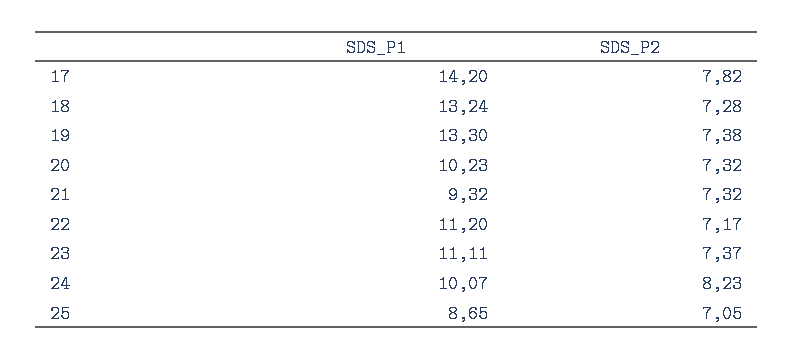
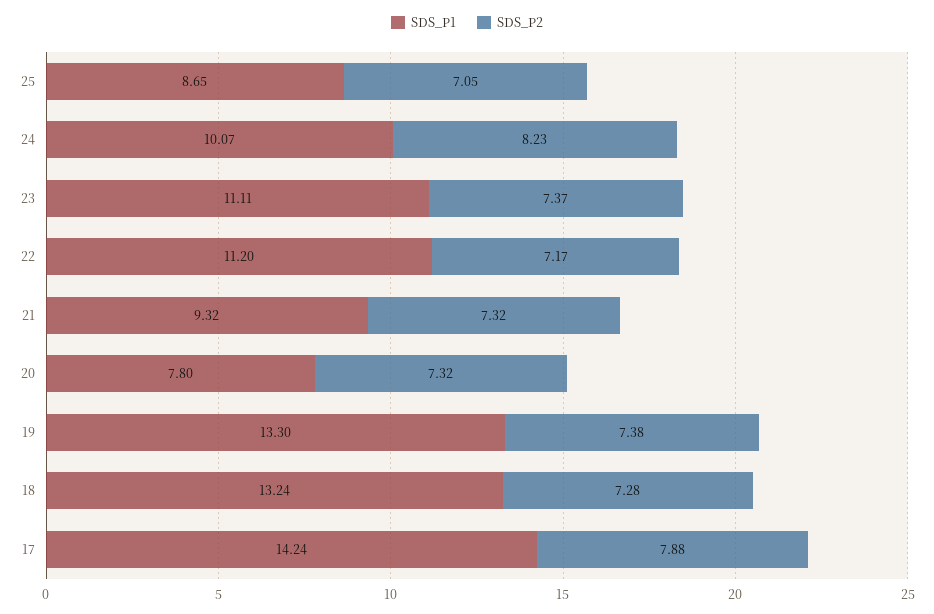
SDS_P1, 17: 14.2 -> 14.24
SDS_P2, 17: 7.82 -> 7.88
SDS_P1, 20: 10.23 -> 7.8

